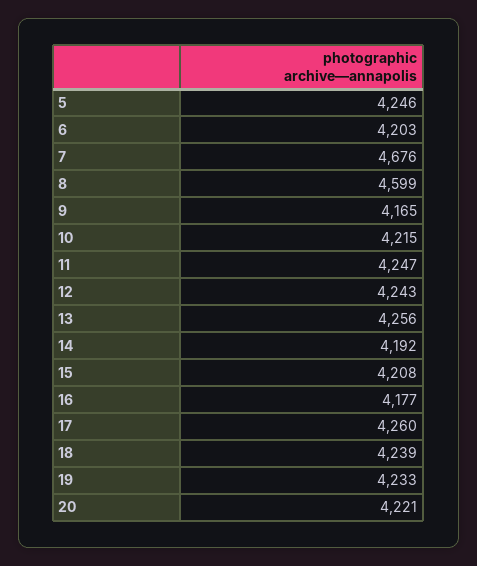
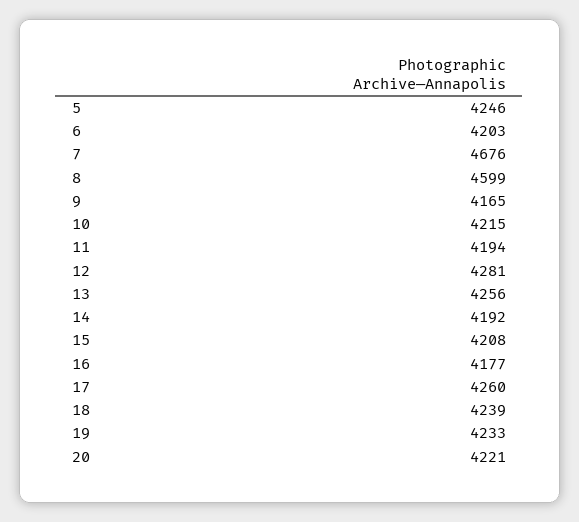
11: 4247 -> 4194
12: 4243 -> 4281

